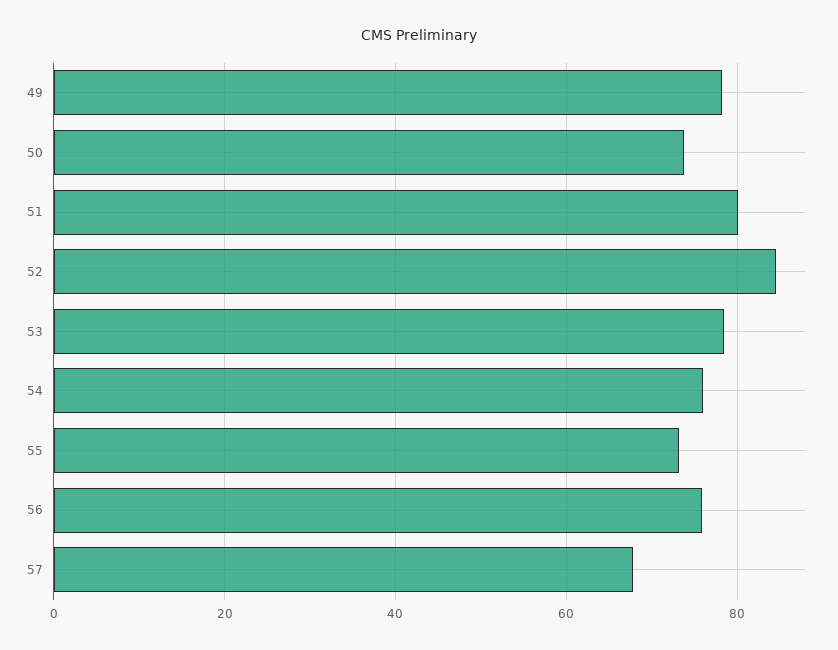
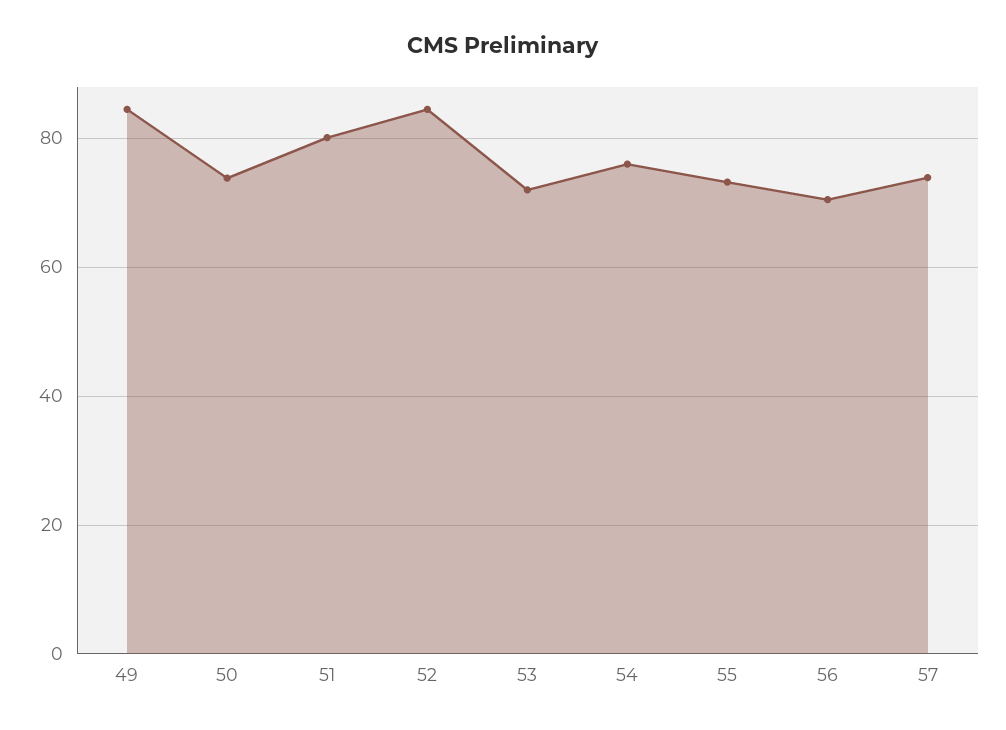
49: 78 -> 84
53: 78 -> 72
56: 76 -> 70
57: 68 -> 74

